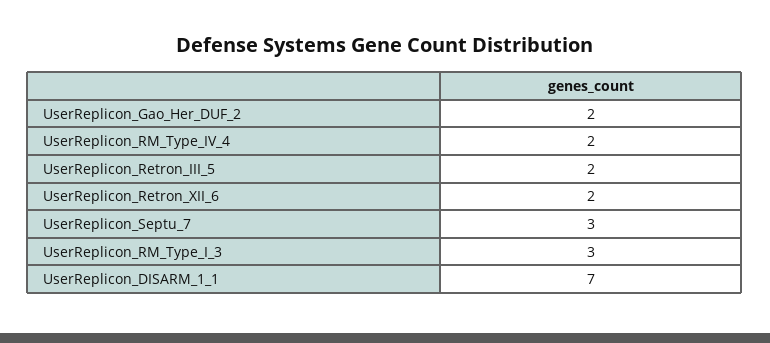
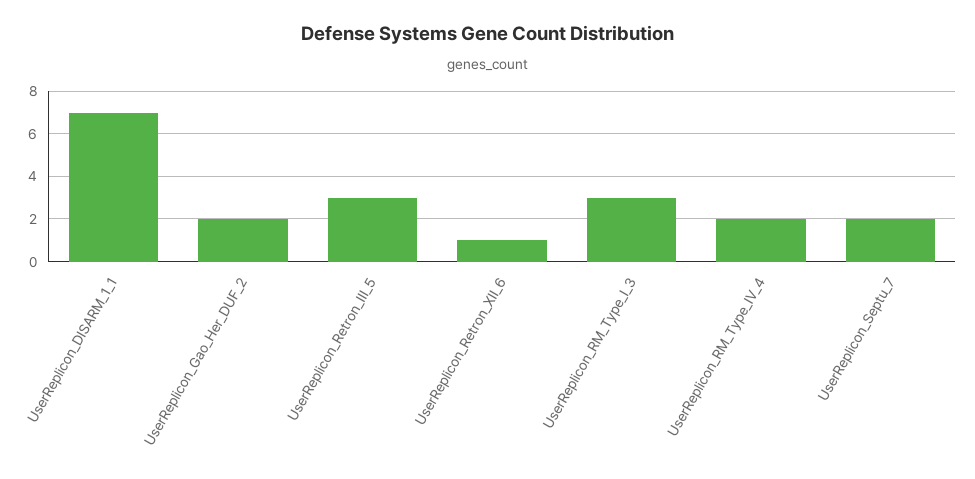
UserReplicon_Retron_III_5: 2 -> 3
UserReplicon_Retron_XII_6: 2 -> 1
UserReplicon_Septu_7: 3 -> 2

